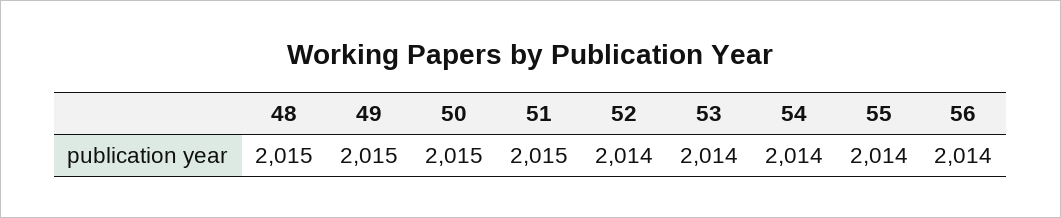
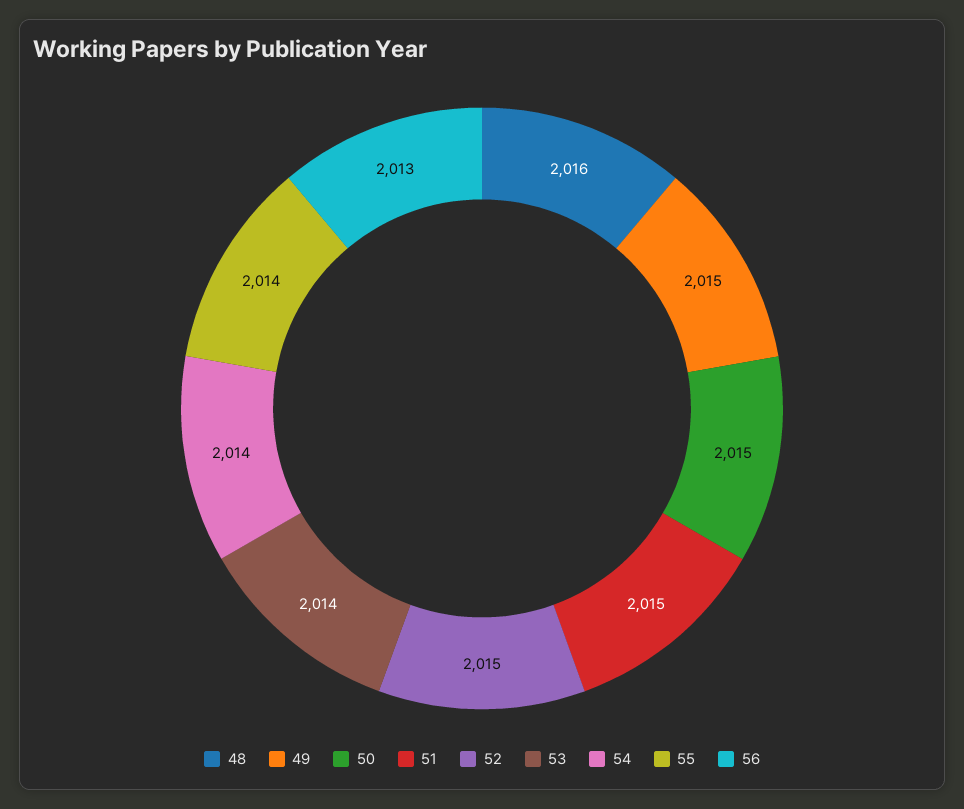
48: 2015 -> 2016
52: 2014 -> 2015
56: 2014 -> 2013

